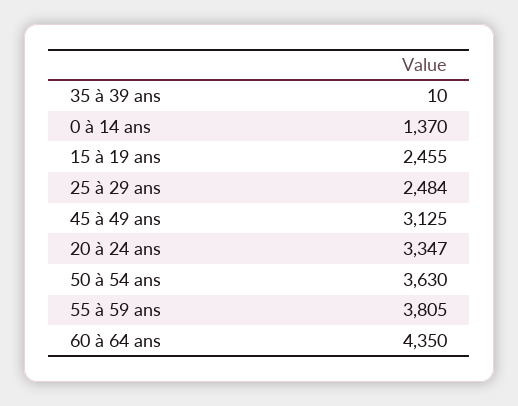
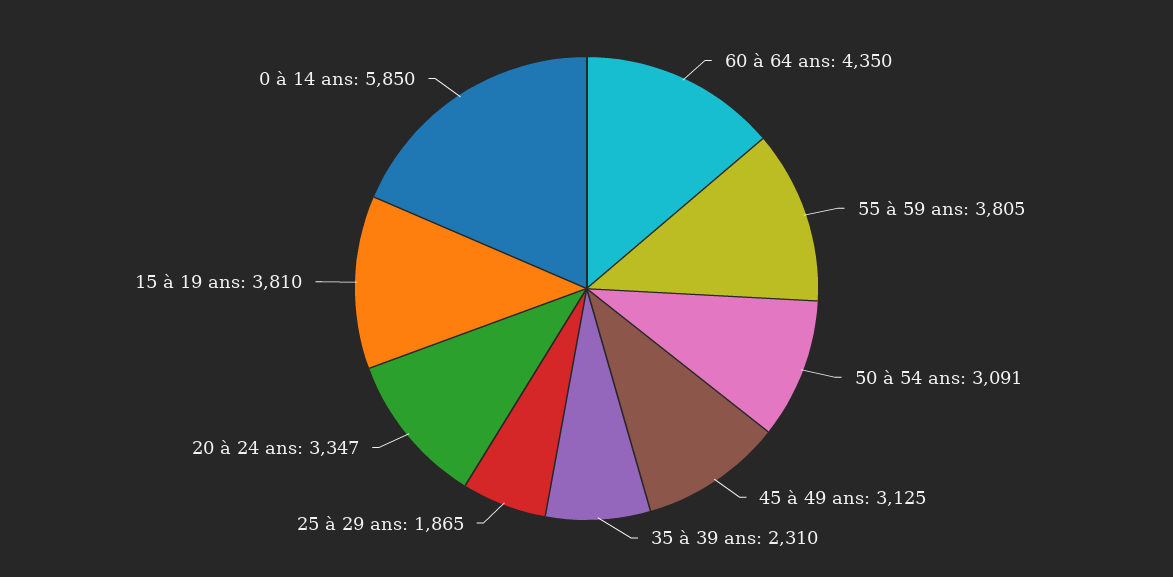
35 à 39 ans: 10 -> 2310
0 à 14 ans: 1370 -> 5850
15 à 19 ans: 2455 -> 3810
25 à 29 ans: 2484 -> 1865
50 à 54 ans: 3630 -> 3091

